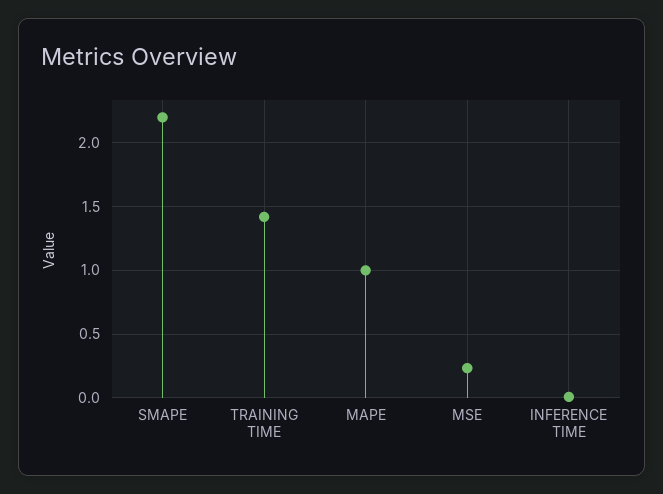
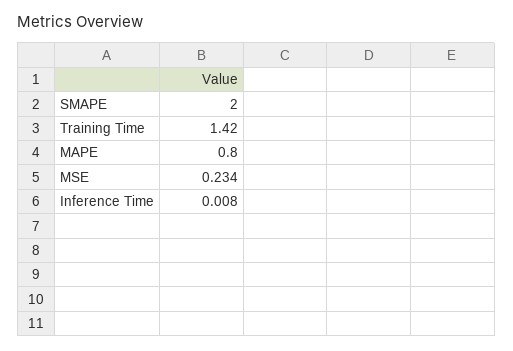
SMAPE: 2.2 -> 2
MAPE: 1 -> 0.8

